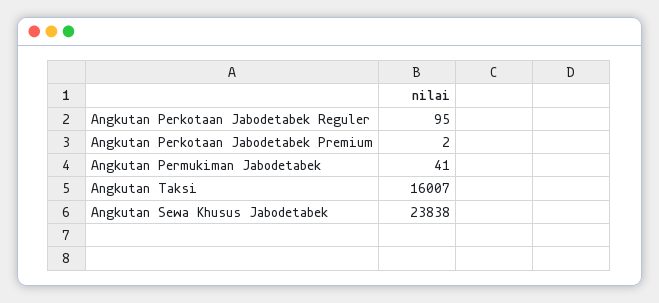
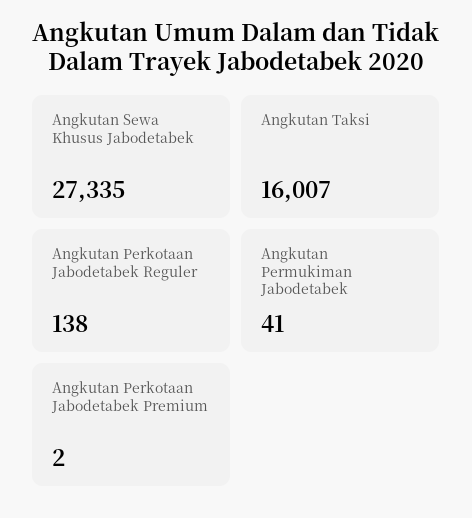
Angkutan Perkotaan Jabodetabek Reguler: 95 -> 138
Angkutan Sewa Khusus Jabodetabek: 23838 -> 27335

